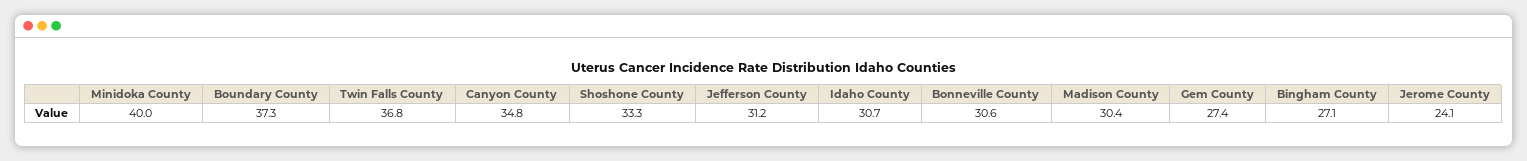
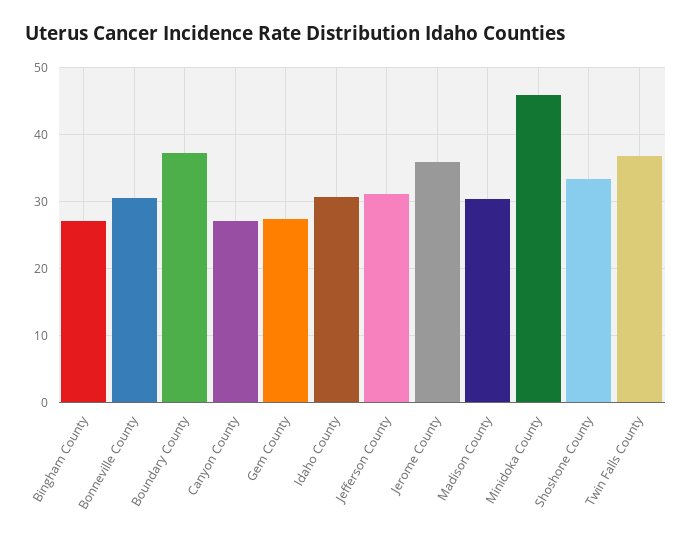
Minidoka County: 40 -> 46
Canyon County: 34.8 -> 27
Jerome County: 24.1 -> 36

